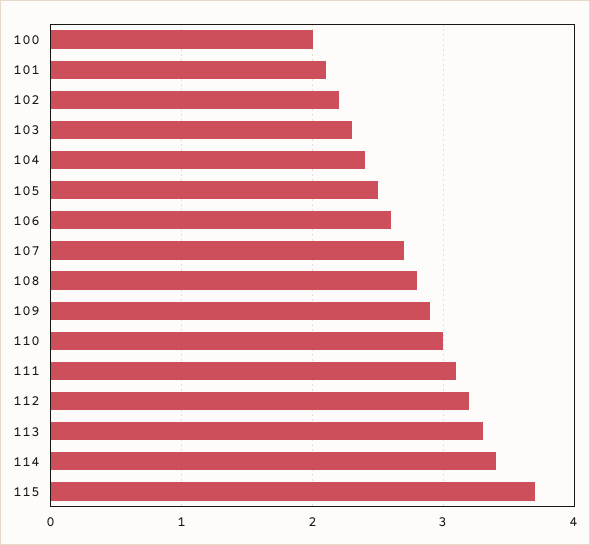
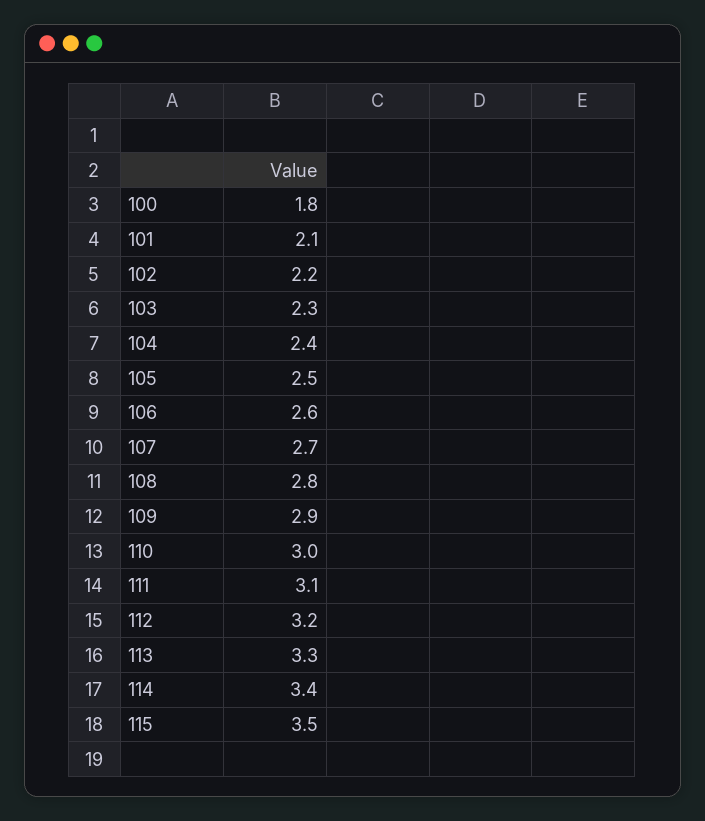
100: 2 -> 1.8
115: 3.7 -> 3.5

